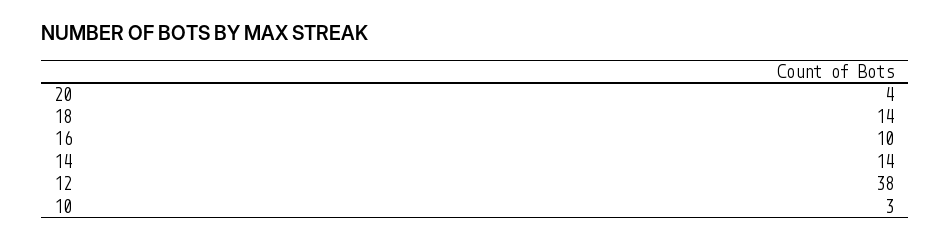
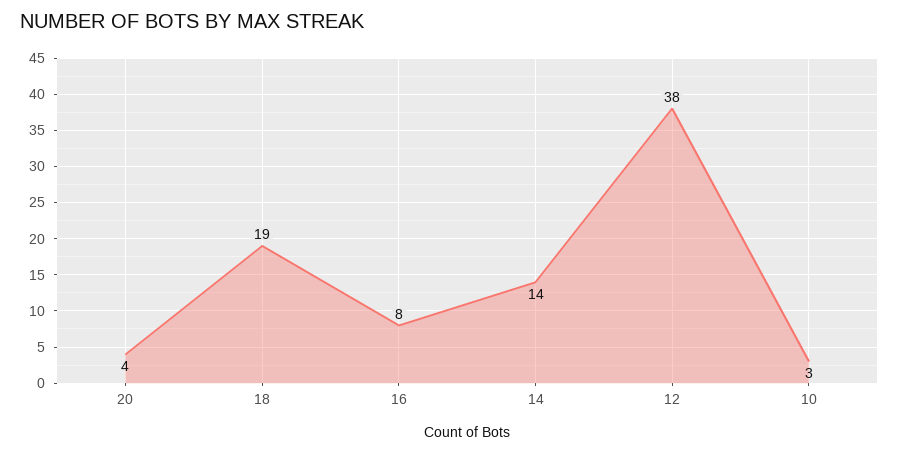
18: 14 -> 19
16: 10 -> 8

